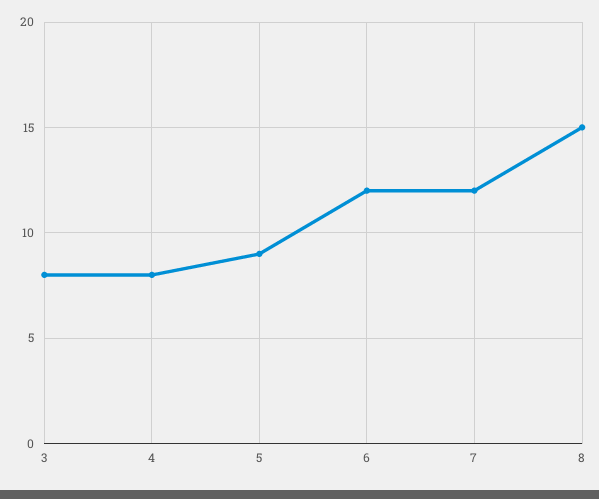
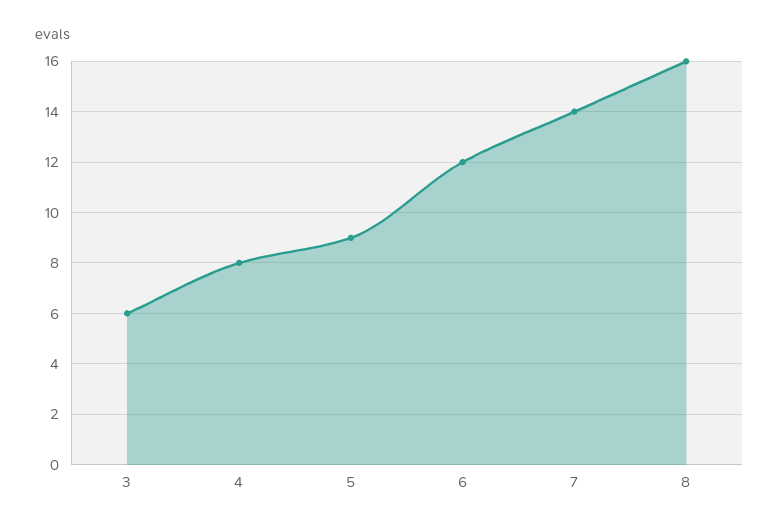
3: 8 -> 6
7: 12 -> 14
8: 15 -> 16

